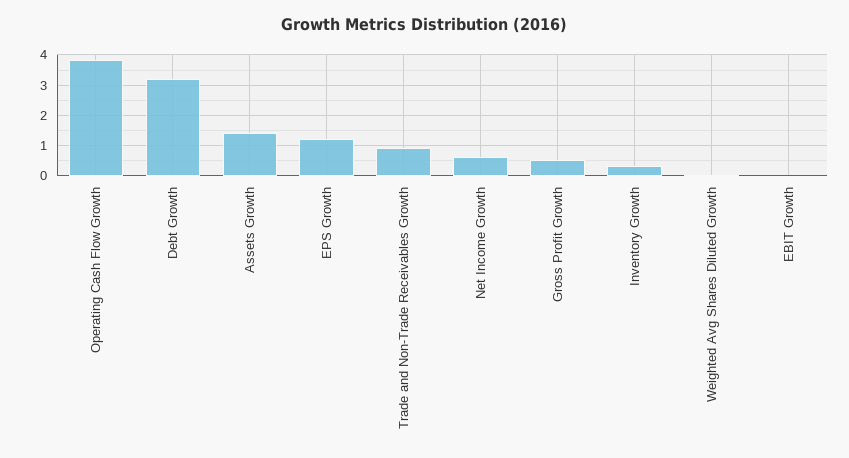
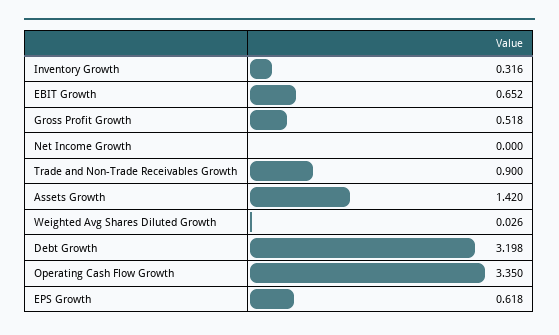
Operating Cash Flow Growth: 3.8 -> 3.35
EPS Growth: 1.2 -> 0.618
Net Income Growth: 0.6 -> 0
EBIT Growth: 0 -> 0.652

